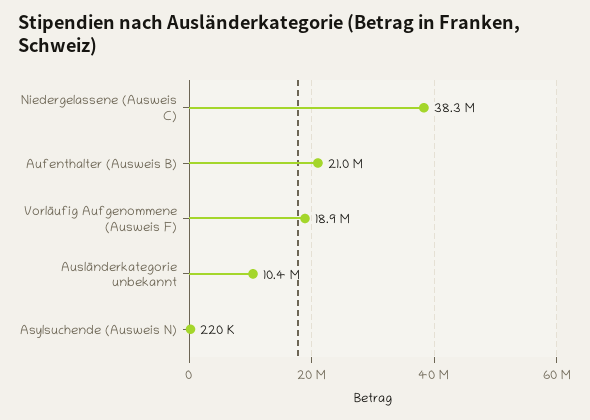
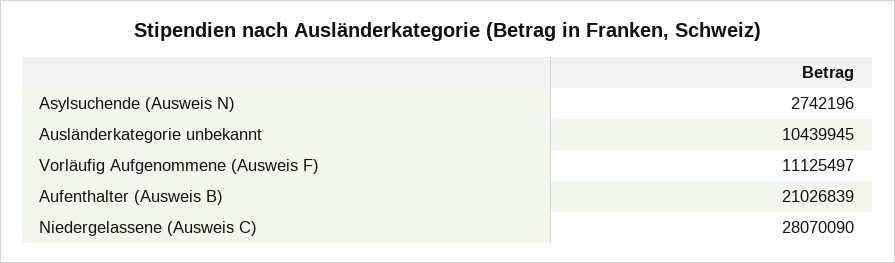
Niedergelassene (Ausweis C): 38300000 -> 28070090
Vorläufig Aufgenommene (Ausweis F): 18900000 -> 11125497
Asylsuchende (Ausweis N): 220000 -> 2742196

